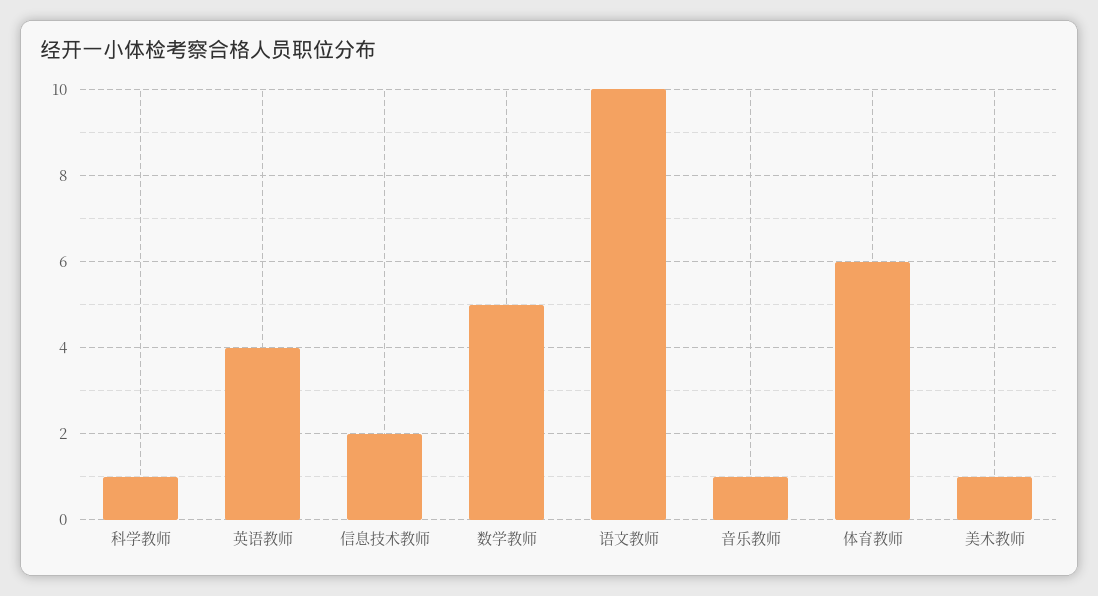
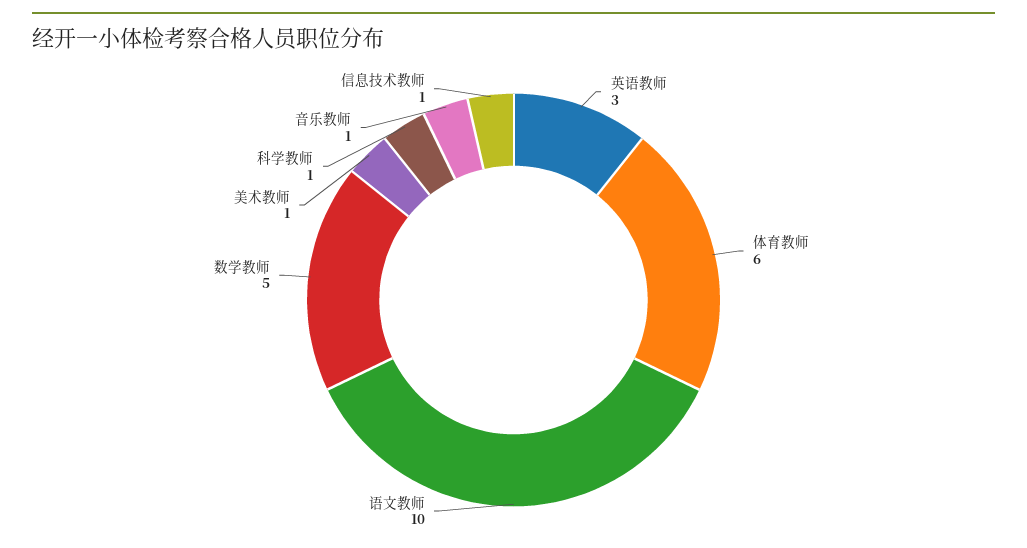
英语教师: 4 -> 3
信息技术教师: 2 -> 1

